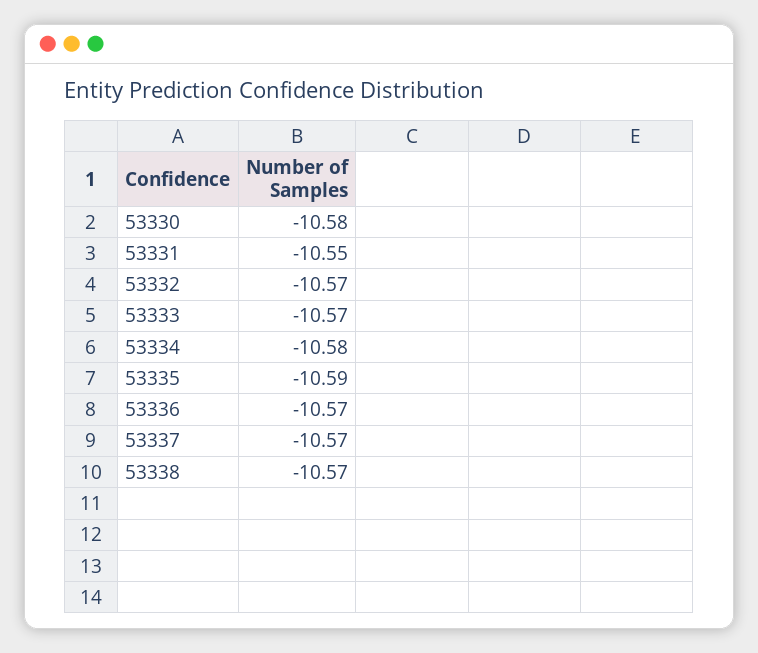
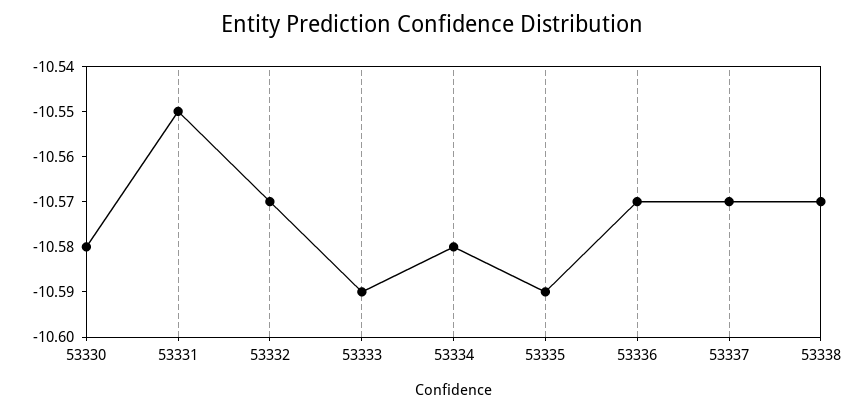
53333: -10.57 -> -10.59

